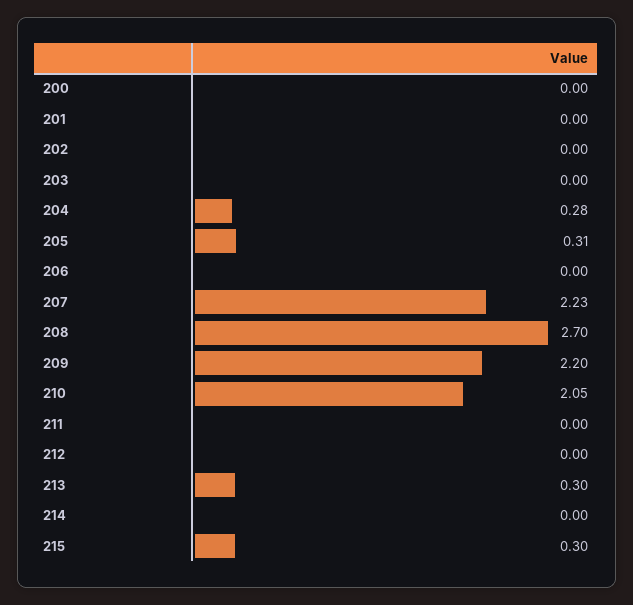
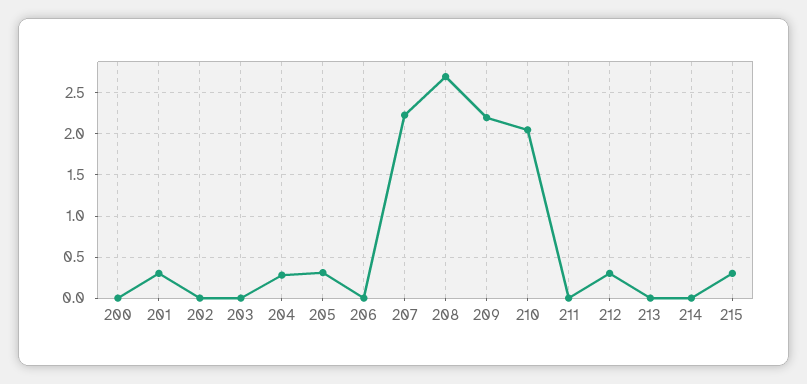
201: 0 -> 0.3
212: 0 -> 0.3
213: 0.3 -> 0

